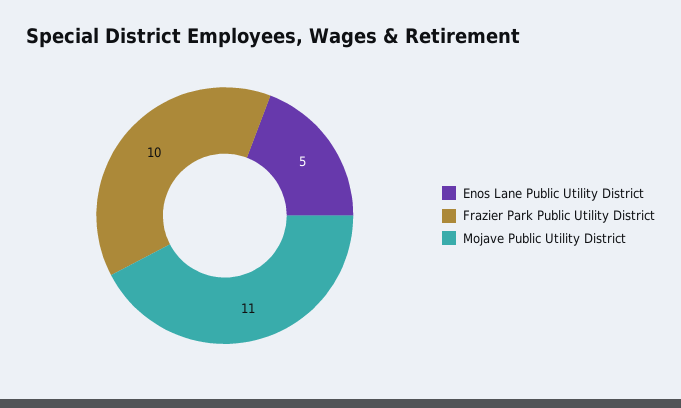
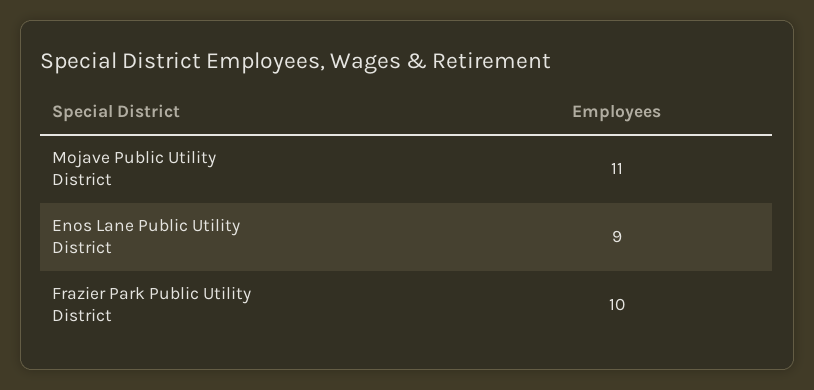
Enos Lane Public Utility District: 5 -> 9

